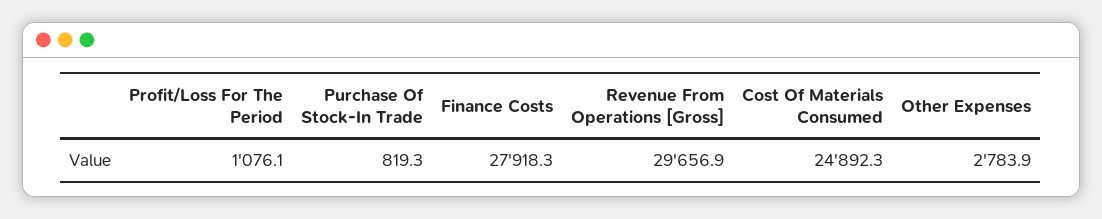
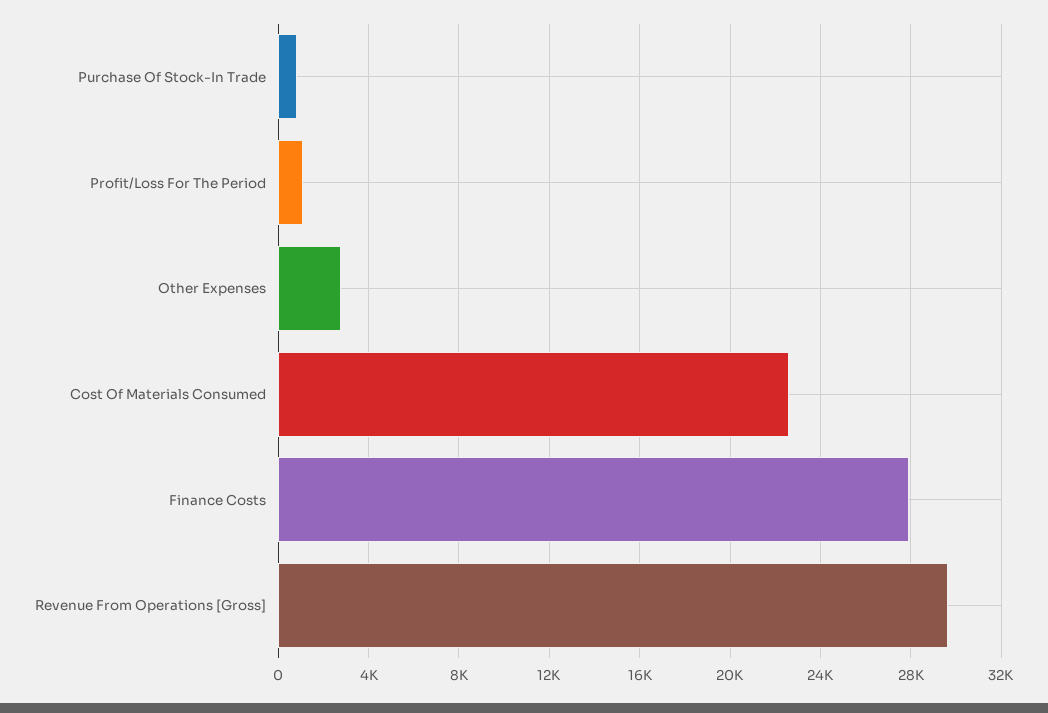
Cost Of Materials Consumed: 24892.3 -> 22500

